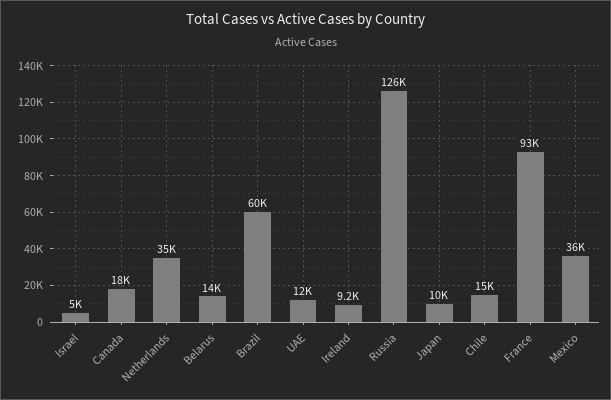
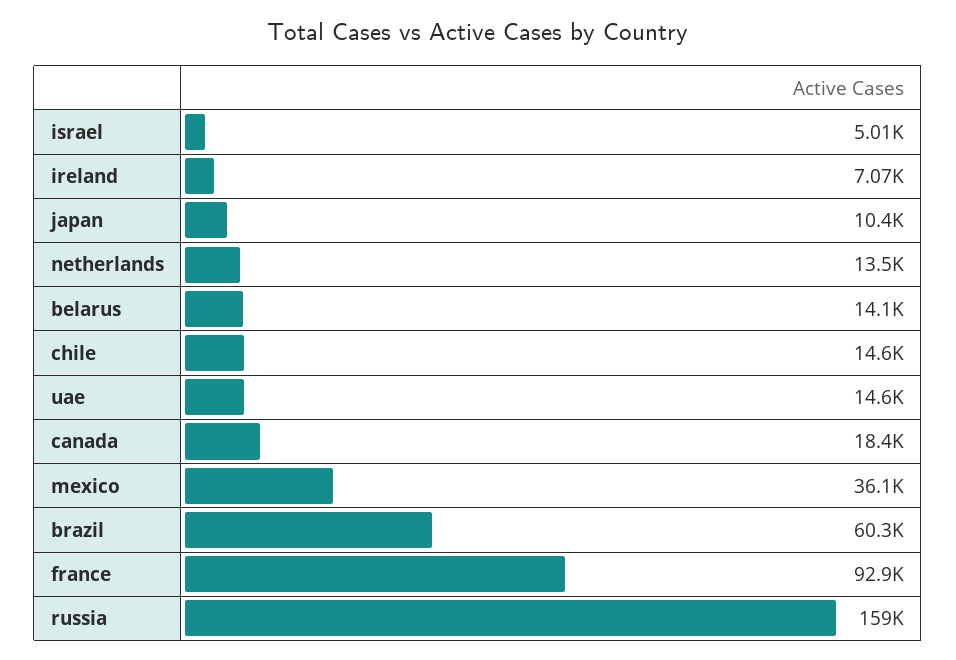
Netherlands: 35000 -> 13500
UAE: 12000 -> 14600
Ireland: 9200 -> 7070
Russia: 126000 -> 159000

